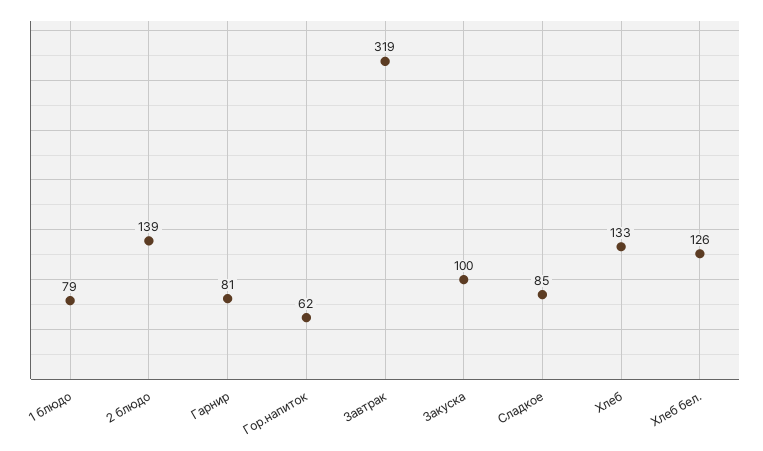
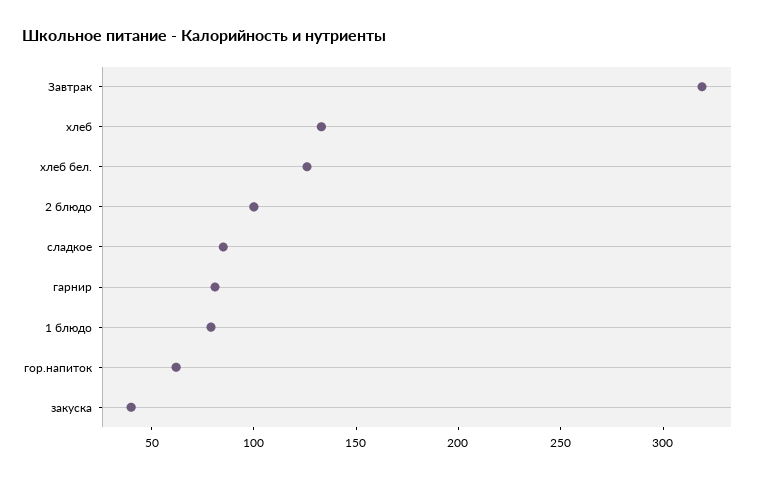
2 блюдо: 139 -> 100
Закуска: 100 -> 40

